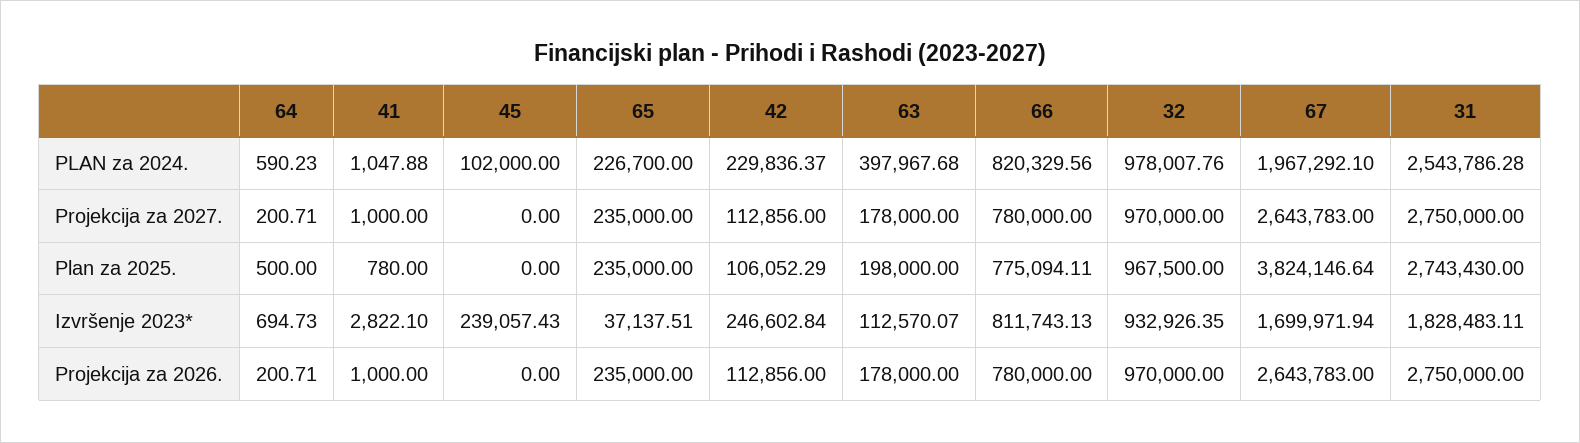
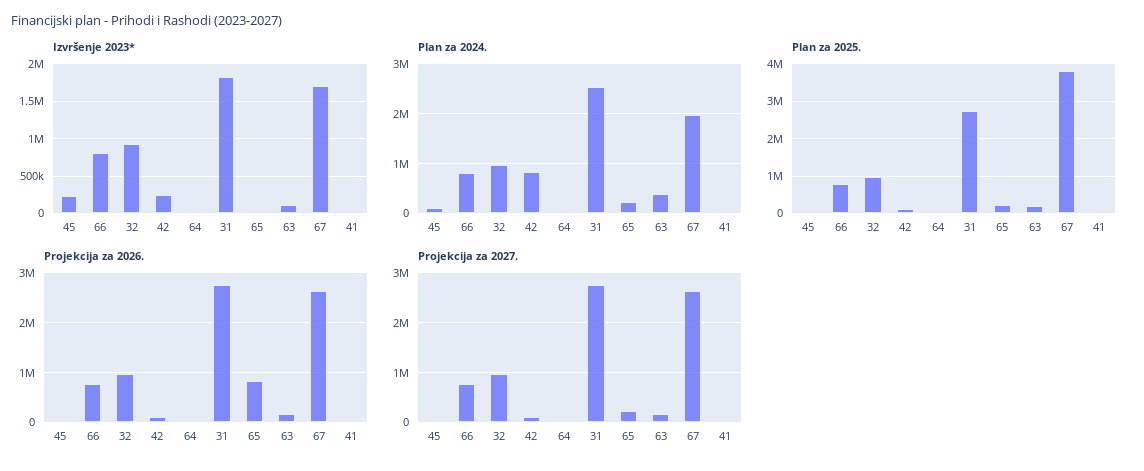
PLAN za 2024., 42: 229836.37 -> 800000
Projekcija za 2026., 65: 235000 -> 800000

